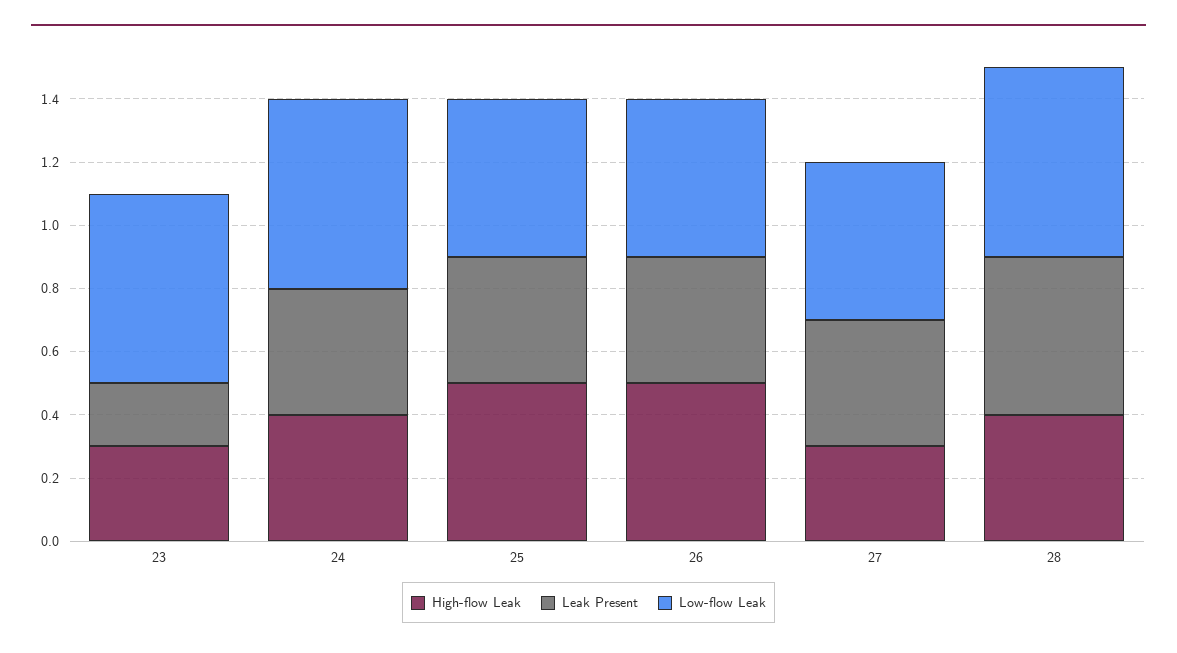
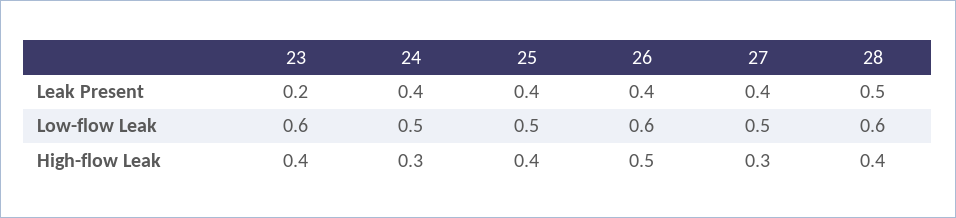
High-flow Leak, 23: 0.3 -> 0.4
High-flow Leak, 24: 0.4 -> 0.3
Low-flow Leak, 24: 0.6 -> 0.5
High-flow Leak, 25: 0.5 -> 0.4
Low-flow Leak, 26: 0.5 -> 0.6

